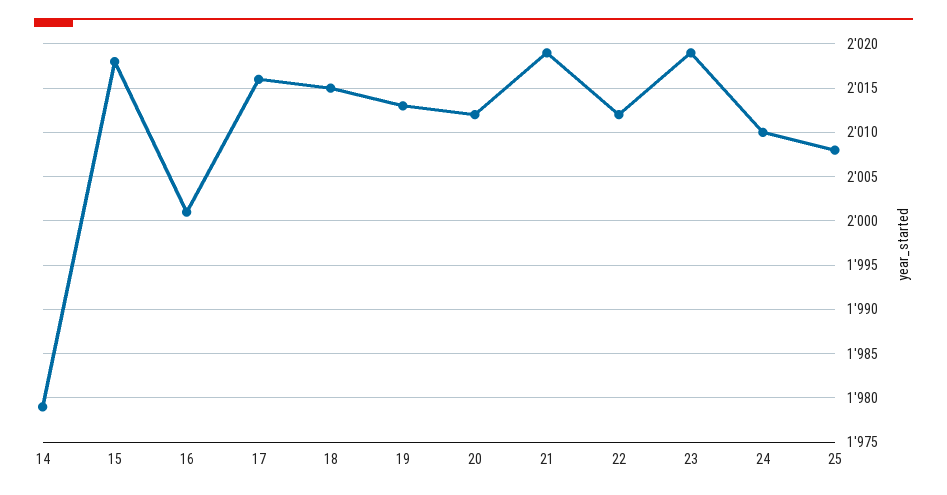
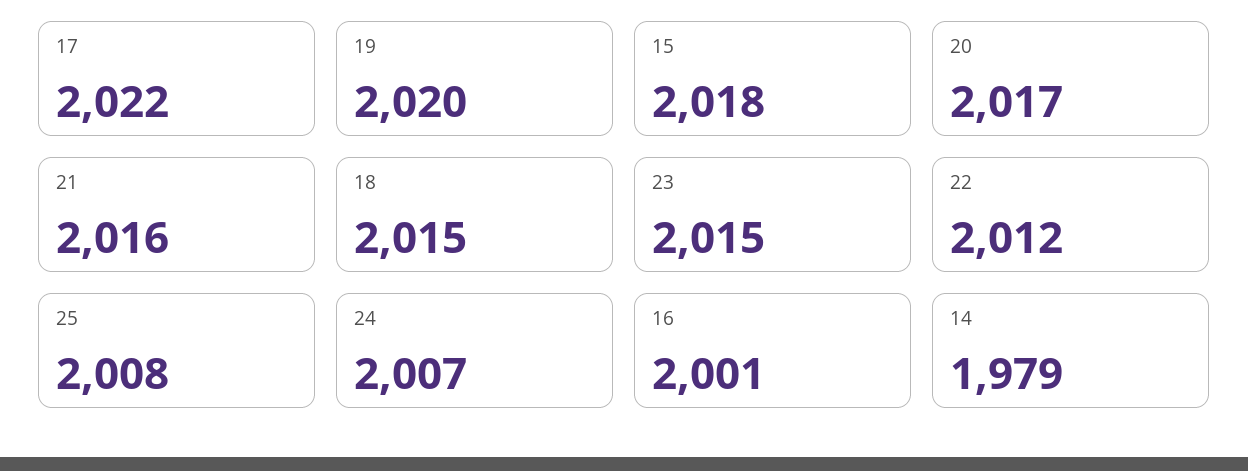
17: 2016 -> 2022
19: 2013 -> 2020
20: 2012 -> 2017
21: 2019 -> 2016
23: 2019 -> 2015
24: 2010 -> 2007

